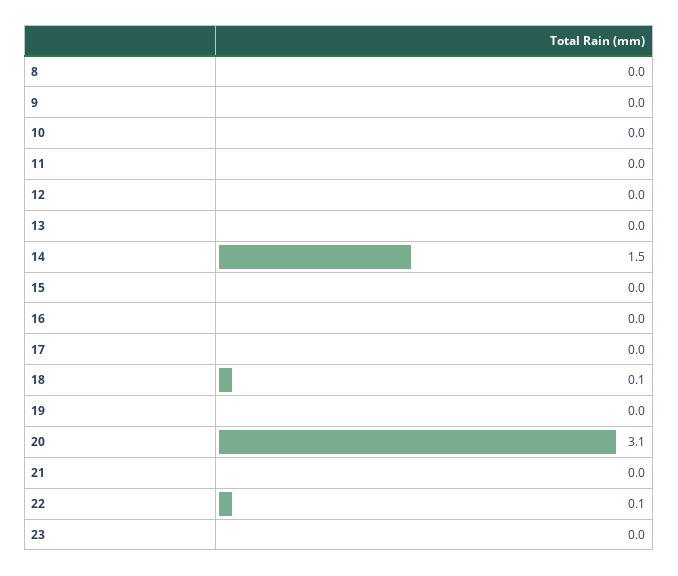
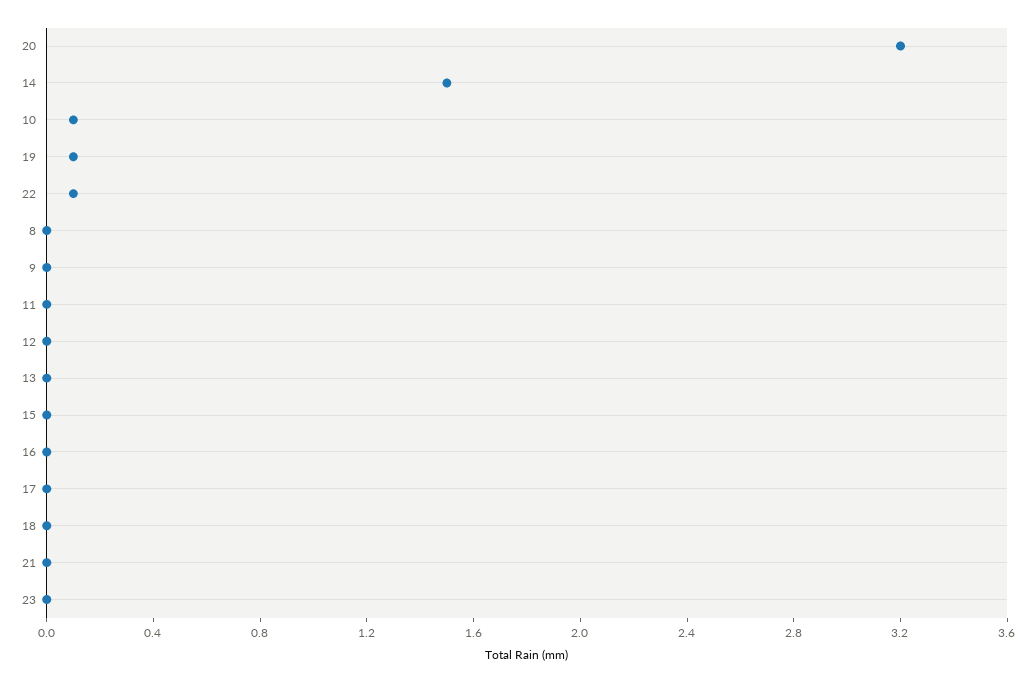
10: 0 -> 0.1
18: 0.1 -> 0
19: 0 -> 0.1
20: 3.1 -> 3.2

